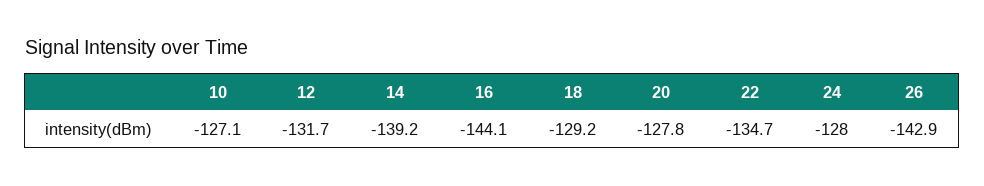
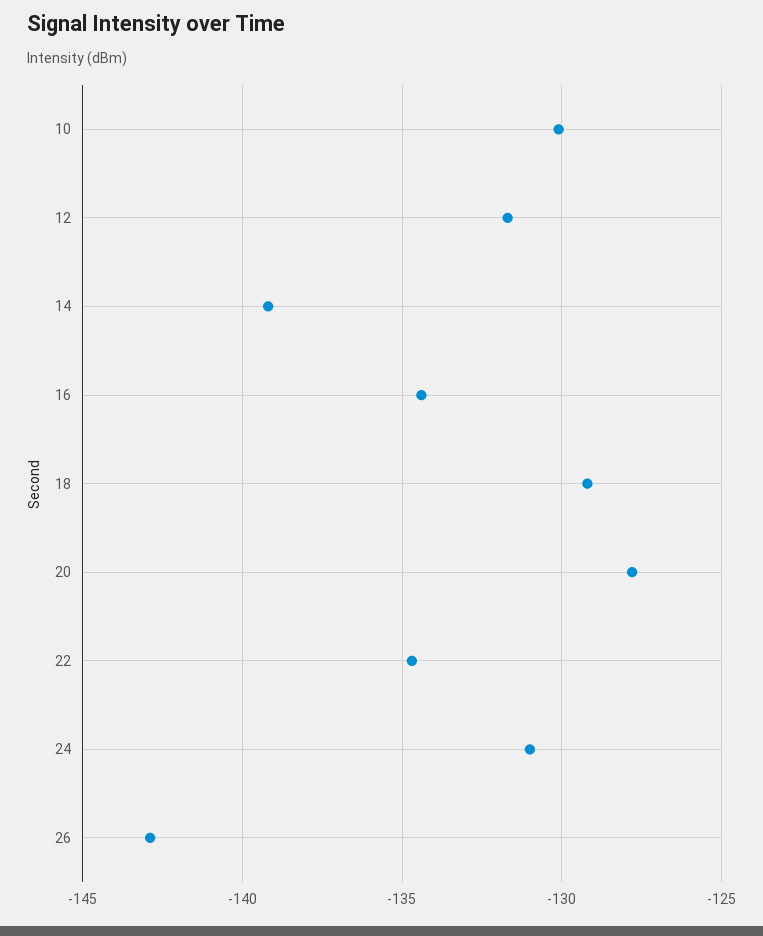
10: -127.1 -> -130
16: -144.1 -> -134.5
24: -128 -> -131

